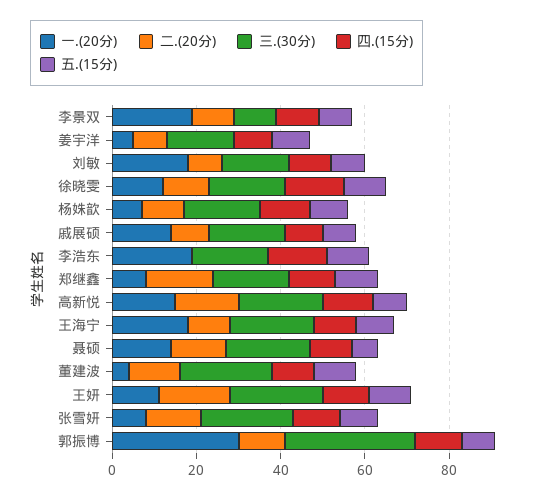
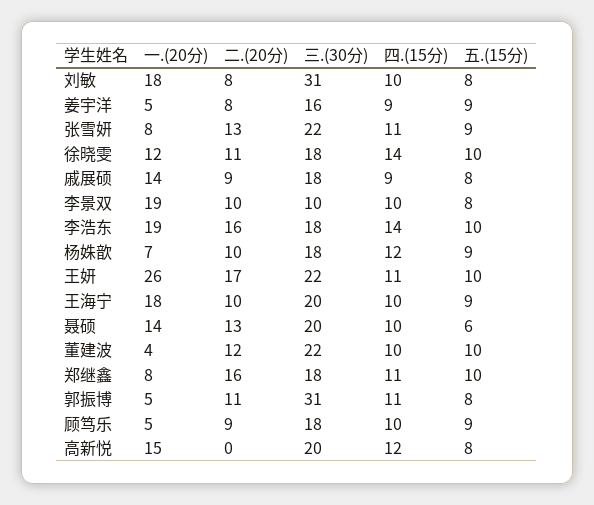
三.(30分), 刘敏: 15 -> 31
二.(20分), 李浩东: 0 -> 16
二.(20分), 高新悦: 15 -> 0
一.(20分), 王妍: 10 -> 26
一.(20分), 郭振博: 30 -> 5
一.(20分), 顾笃乐: none -> 5
二.(20分), 顾笃乐: none -> 9
三.(30分), 顾笃乐: none -> 18
四.(15分), 顾笃乐: none -> 10
五.(15分), 顾笃乐: none -> 9

